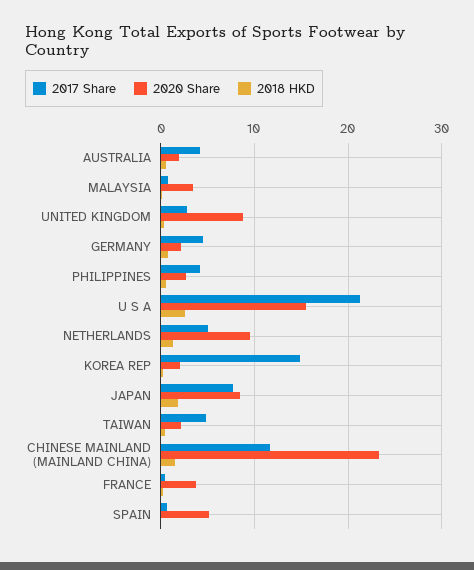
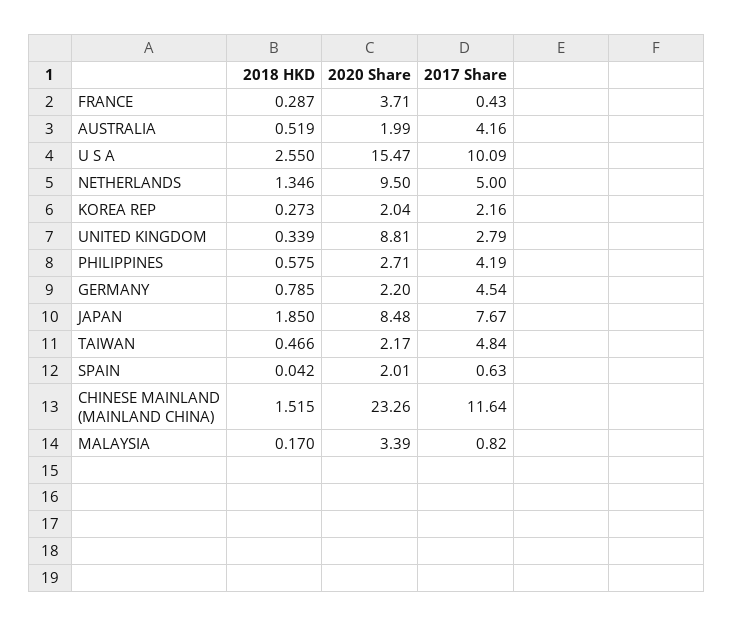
2017 Share, U S A: 21 -> 10.09
2017 Share, KOREA REP: 15 -> 2.16
2020 Share, SPAIN: 5 -> 2.01

